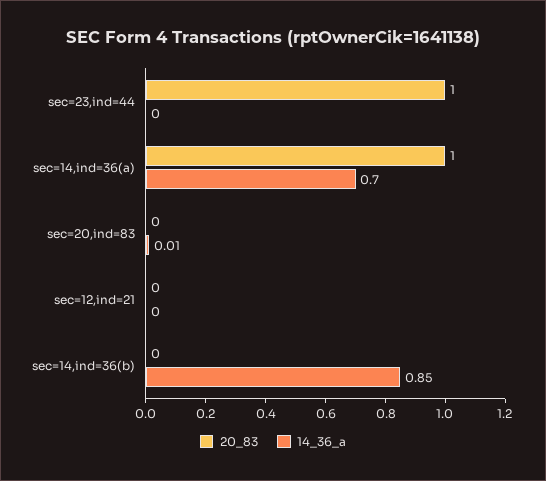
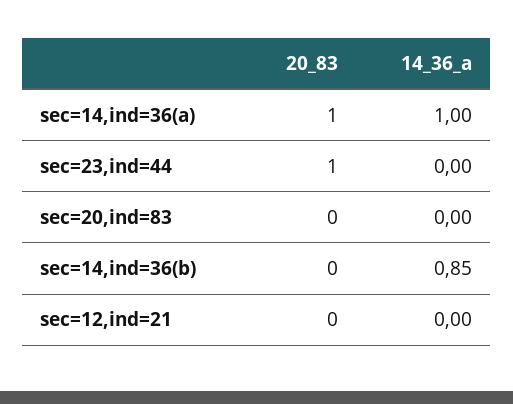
14_36_a, sec=14,ind=36(a): 0.7 -> 1
14_36_a, sec=20,ind=83: 0.01 -> 0

